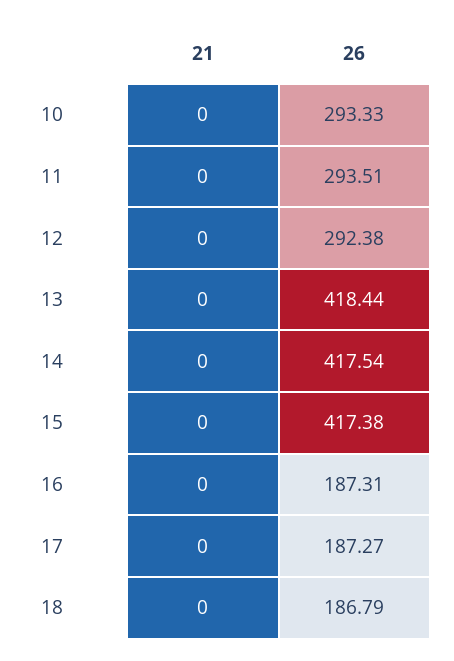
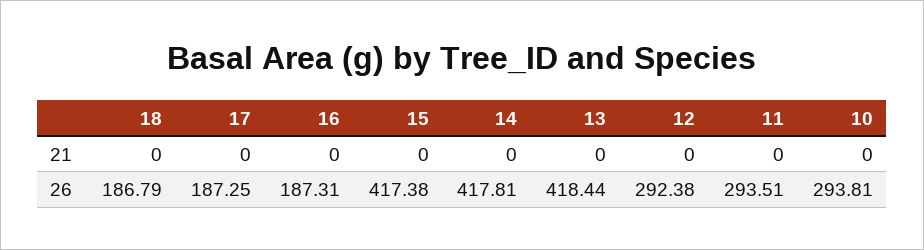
26, 10: 293.33 -> 293.81
26, 14: 417.54 -> 417.81
26, 17: 187.27 -> 187.25

